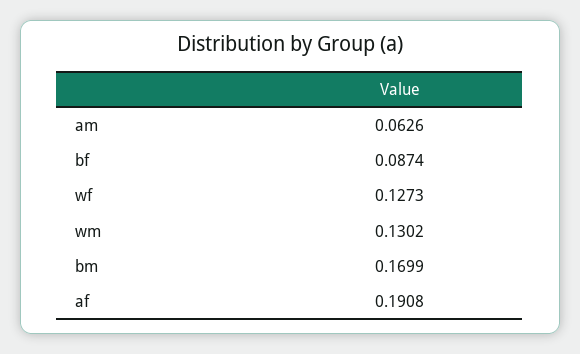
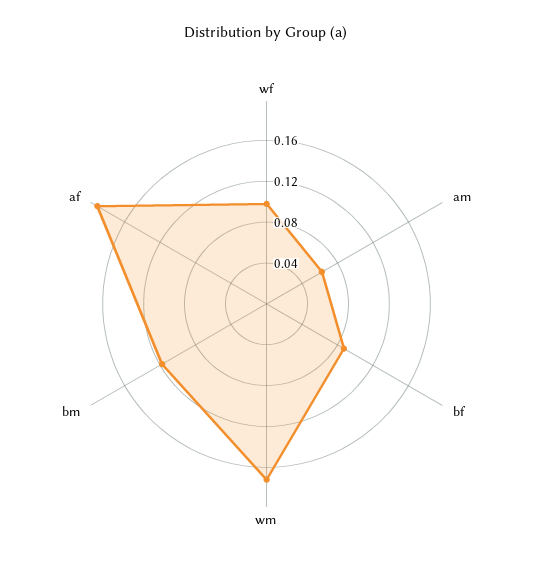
wf: 0.1273 -> 0.1
wm: 0.1302 -> 0.17
bm: 0.1699 -> 0.12

